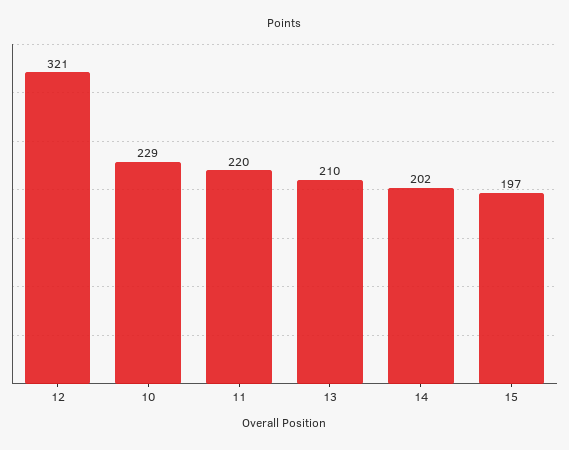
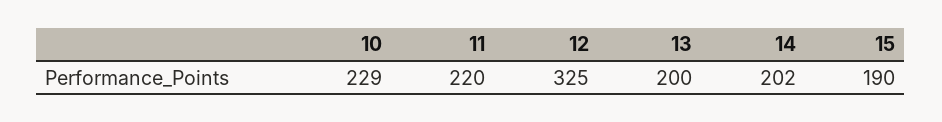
12: 321 -> 325
13: 210 -> 200
15: 197 -> 190

